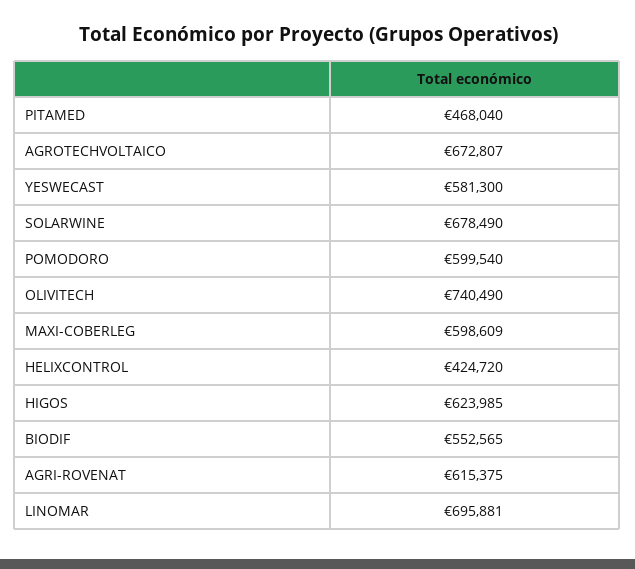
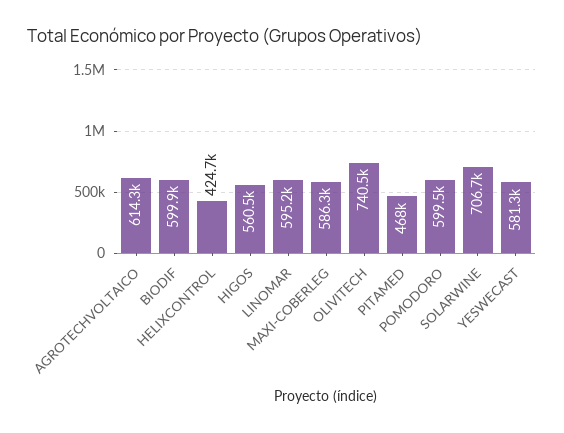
AGROTECHVOLTAICO: 672807 -> 614300
SOLARWINE: 678490 -> 706700
MAXI-COBERLEG: 598609 -> 586300
HIGOS: 623985 -> 560500
BIODIF: 552565 -> 599900
AGRI-ROVENAT: 615375 -> none
LINOMAR: 695881 -> 595200

